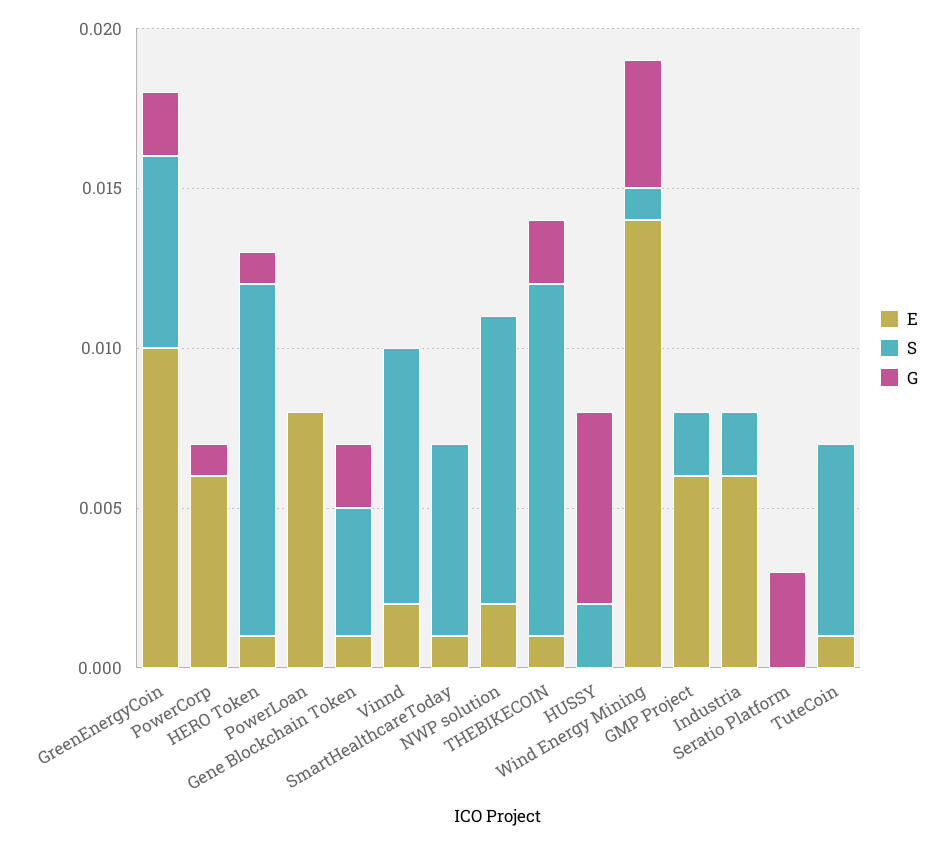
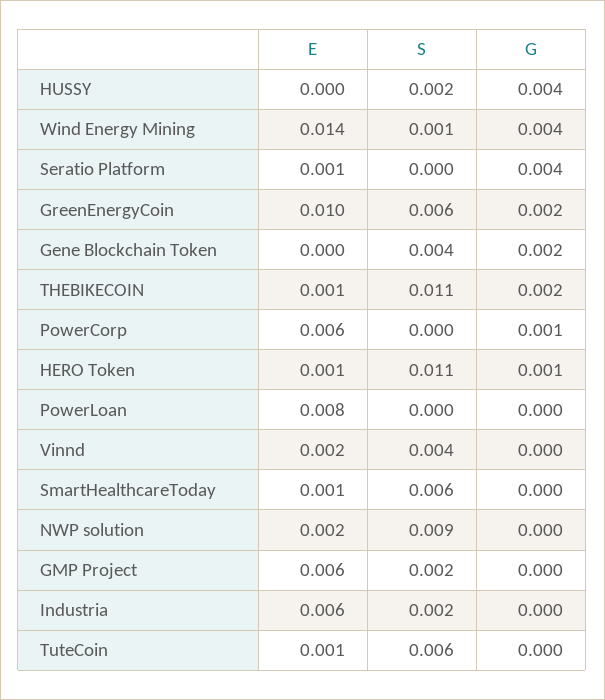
E, Gene Blockchain Token: 0.001 -> 0
S, Vinnd: 0.008 -> 0.004
G, HUSSY: 0.006 -> 0.004
E, Seratio Platform: 0 -> 0.001
G, Seratio Platform: 0.003 -> 0.004

